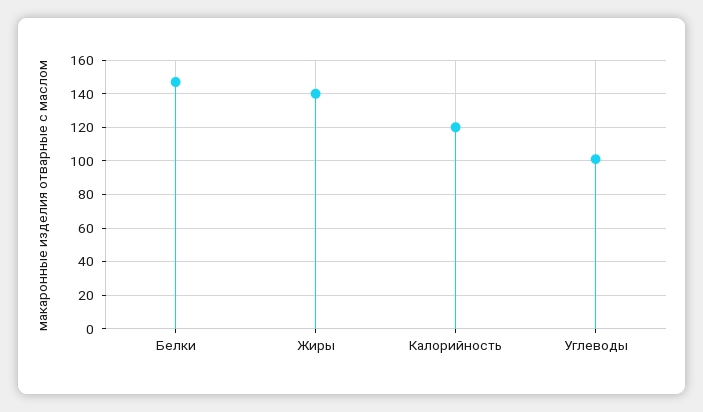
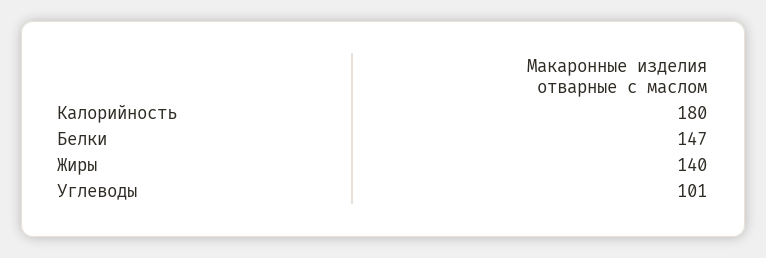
Калорийность: 120 -> 180

